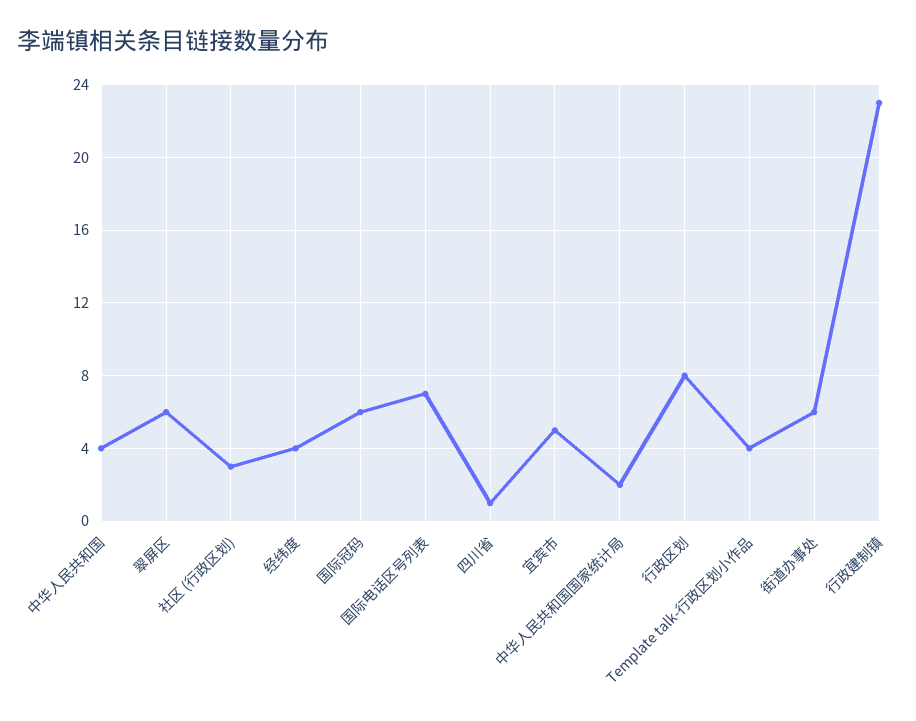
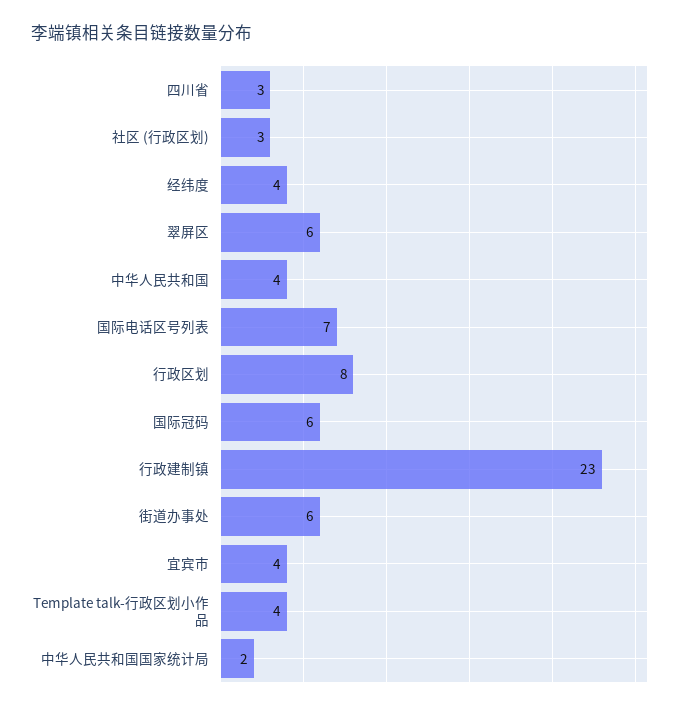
四川省: 1 -> 3
宜宾市: 5 -> 4

